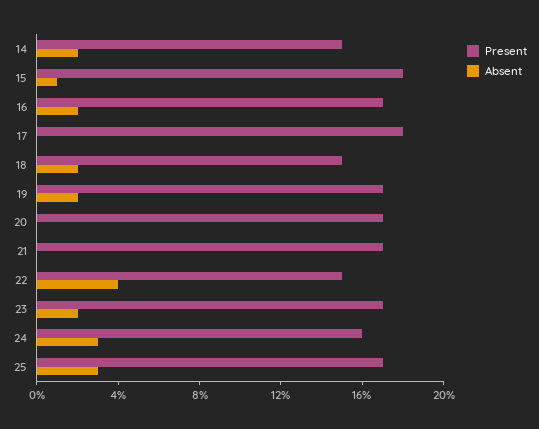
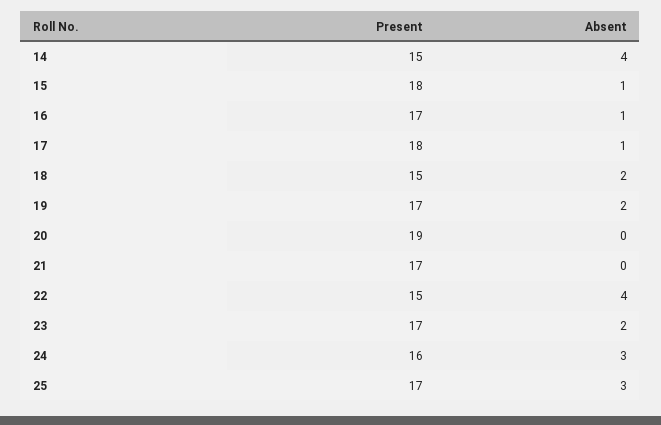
Absent, 14: 2 -> 4
Absent, 16: 2 -> 1
Absent, 17: 0 -> 1
Present, 20: 17 -> 19

